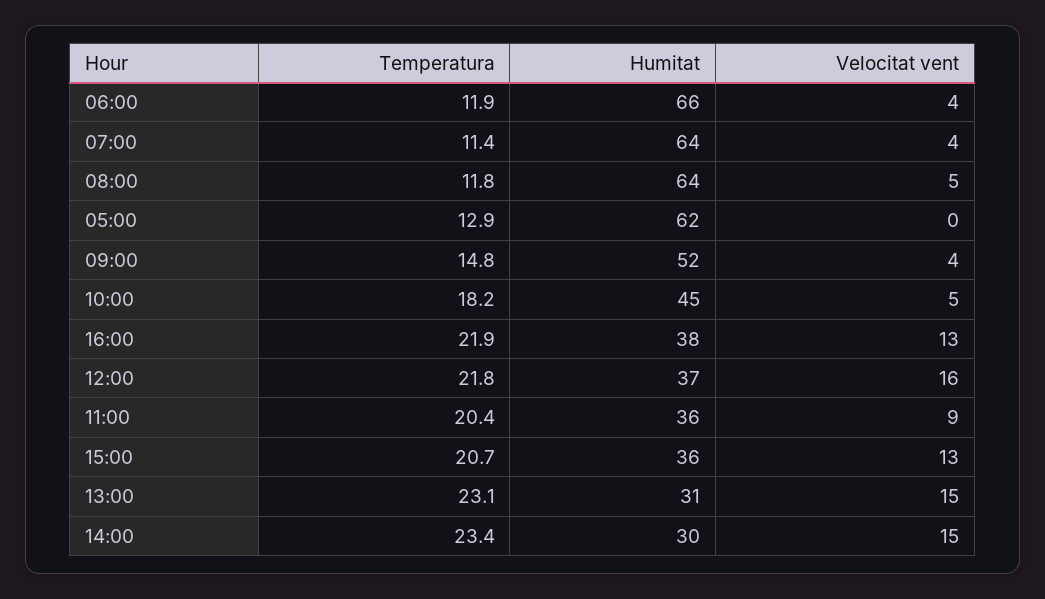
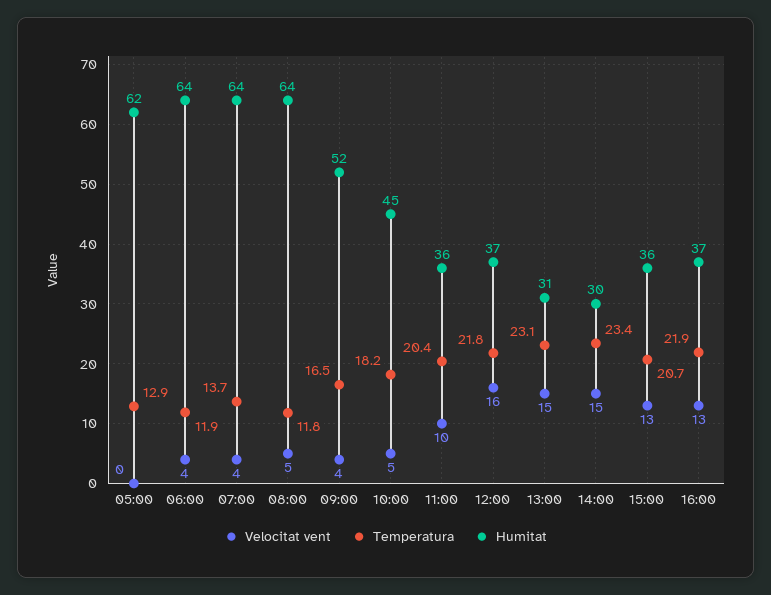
Humitat, 06:00: 66 -> 64
Temperatura, 07:00: 11.4 -> 13.7
Temperatura, 09:00: 14.8 -> 16.5
Humitat, 16:00: 38 -> 37
Velocitat vent, 11:00: 9 -> 10

